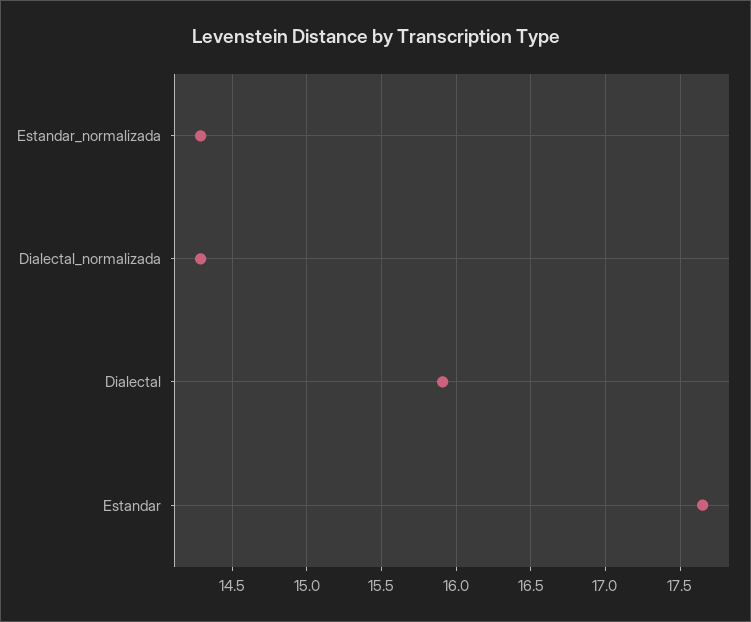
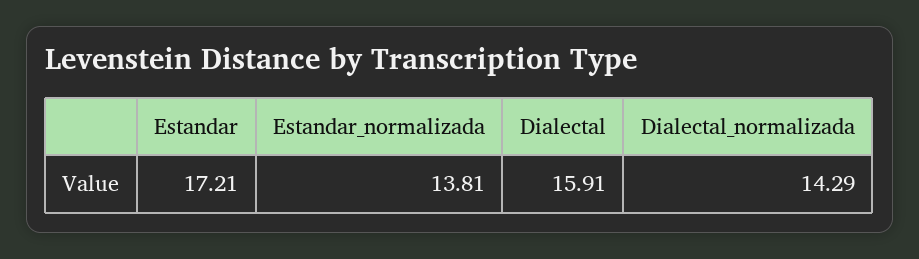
Estandar_normalizada: 14.3 -> 13.81
Estandar: 17.65 -> 17.21

